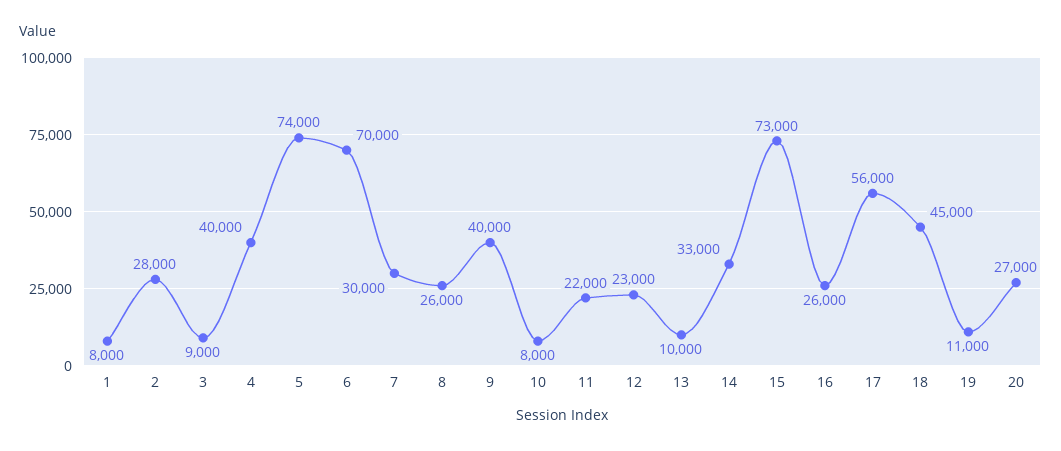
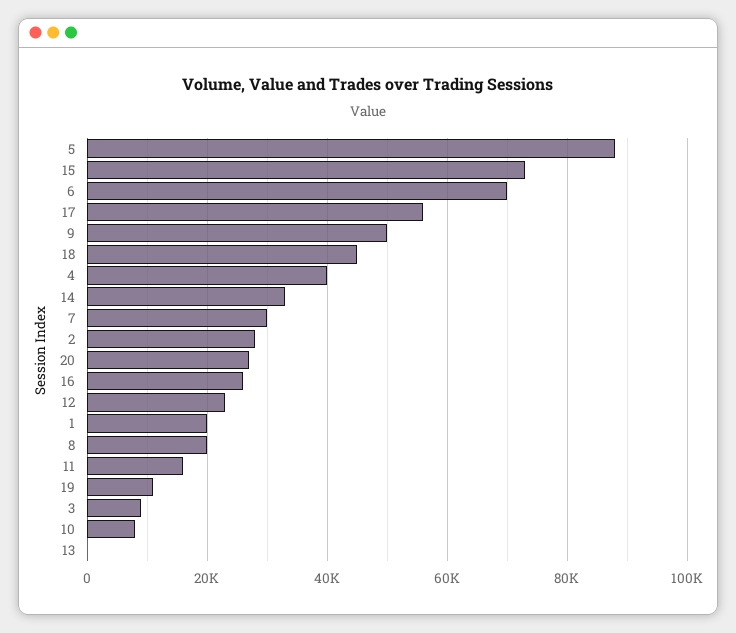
1: 8000 -> 20000
5: 74000 -> 88000
8: 26000 -> 20000
9: 40000 -> 50000
11: 22000 -> 16000
13: 10000 -> 0

